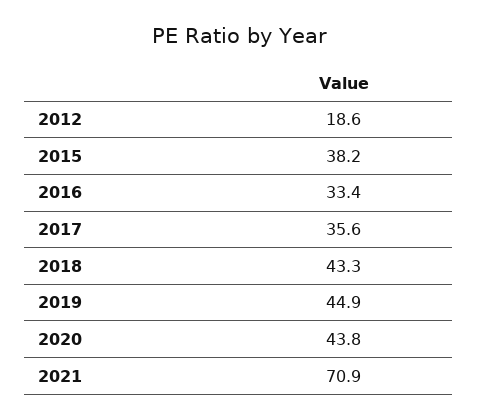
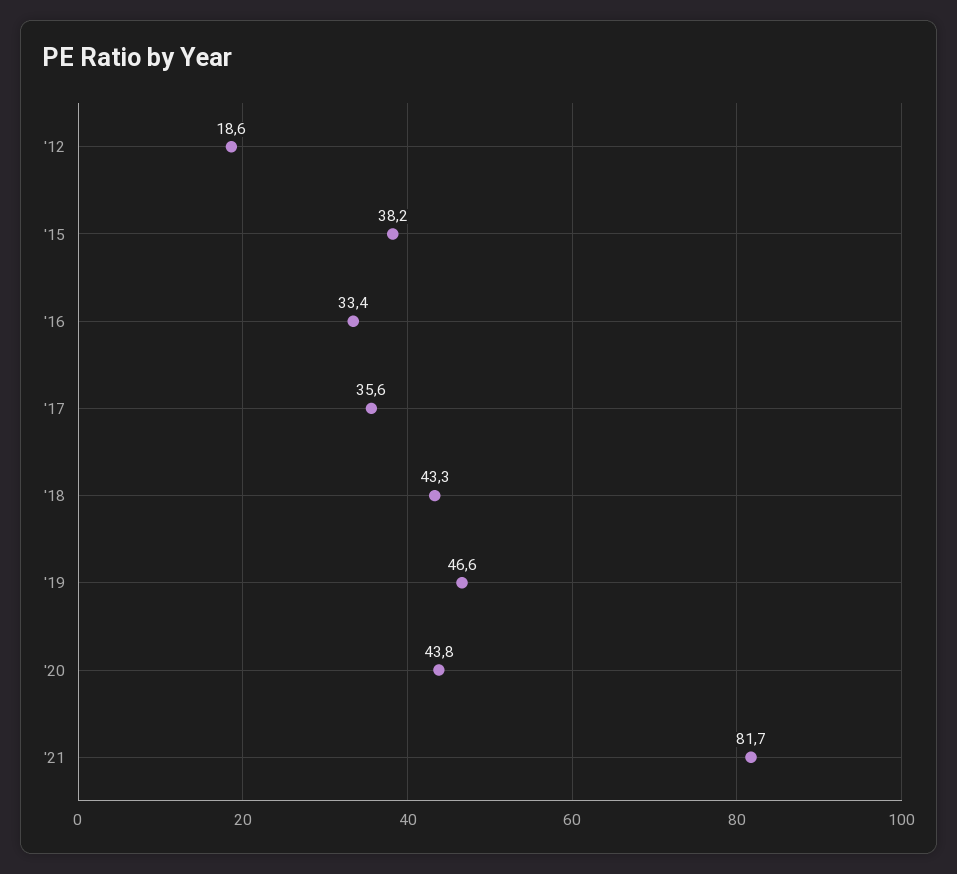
2019: 44.9 -> 46.6
2021: 70.9 -> 81.7

